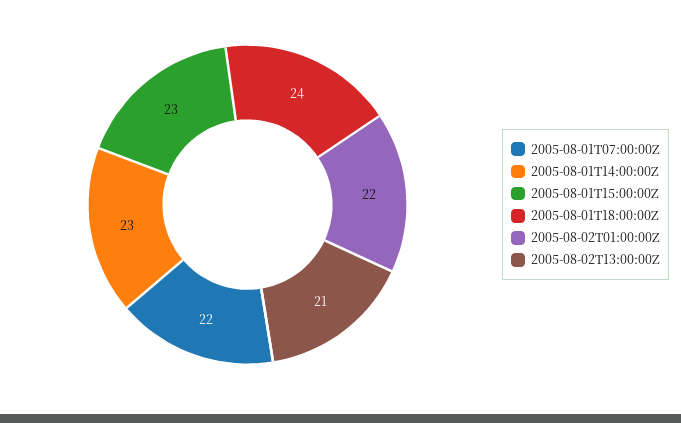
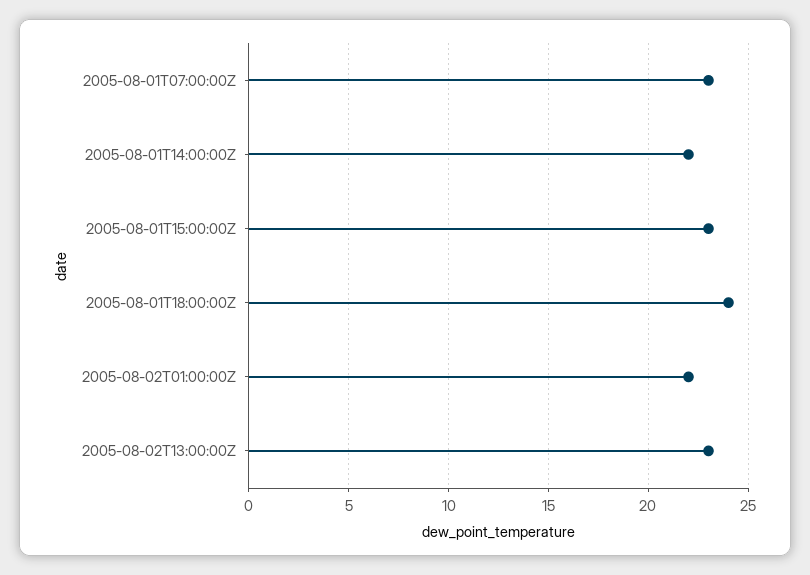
2005-08-01T07:00:00Z: 22 -> 23
2005-08-01T14:00:00Z: 23 -> 22
2005-08-02T13:00:00Z: 21 -> 23

